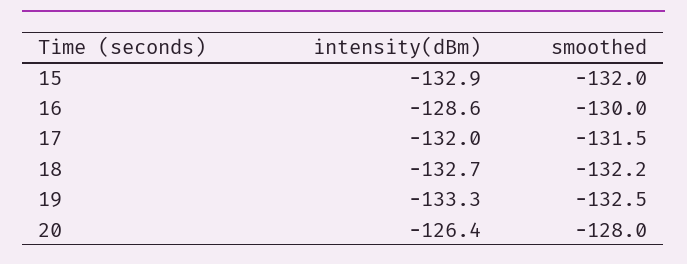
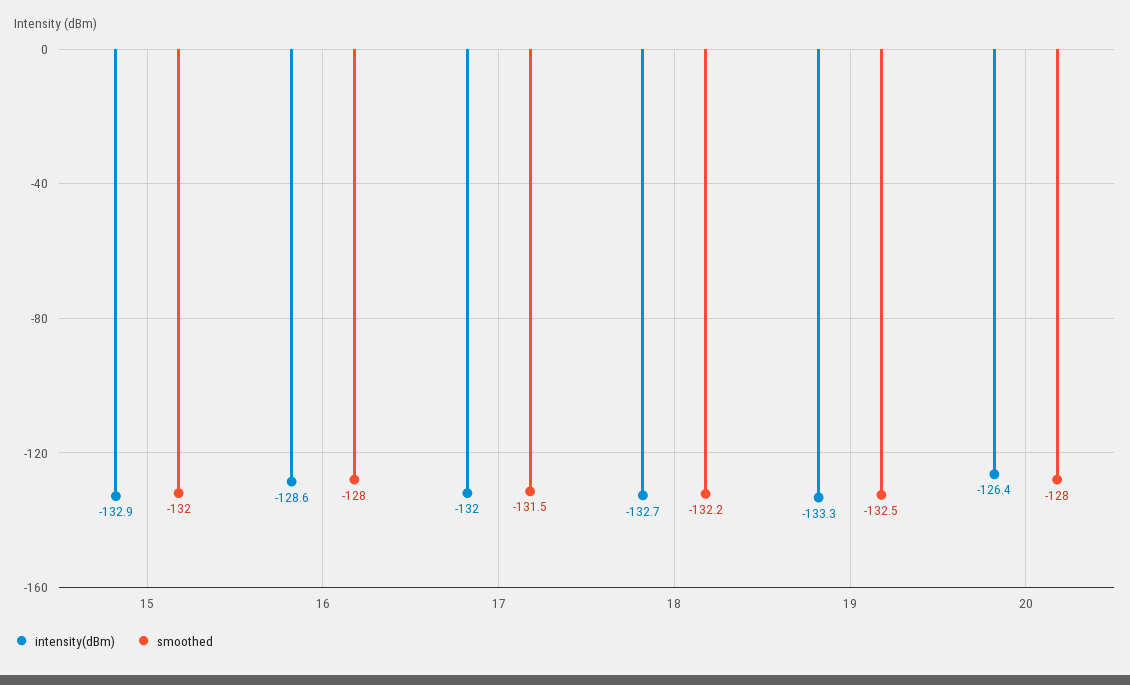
smoothed, 16: -130 -> -128

